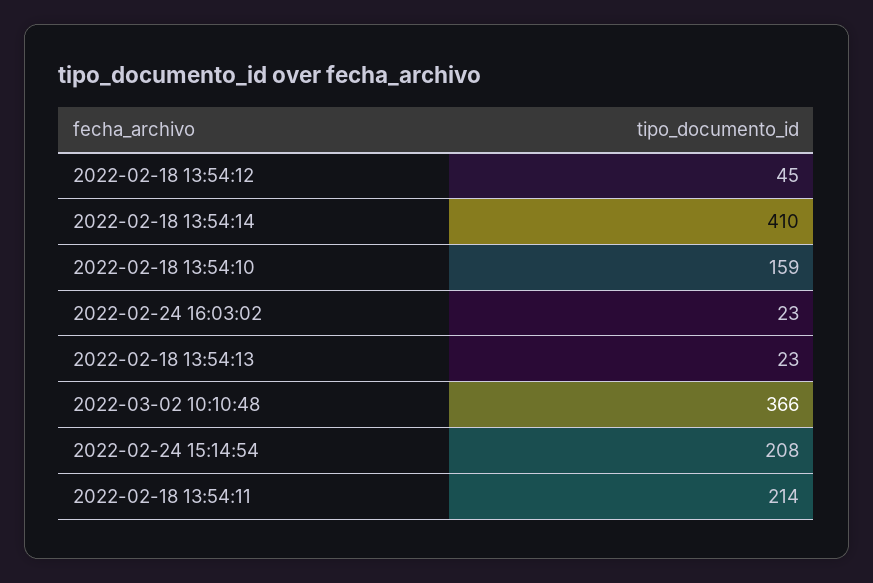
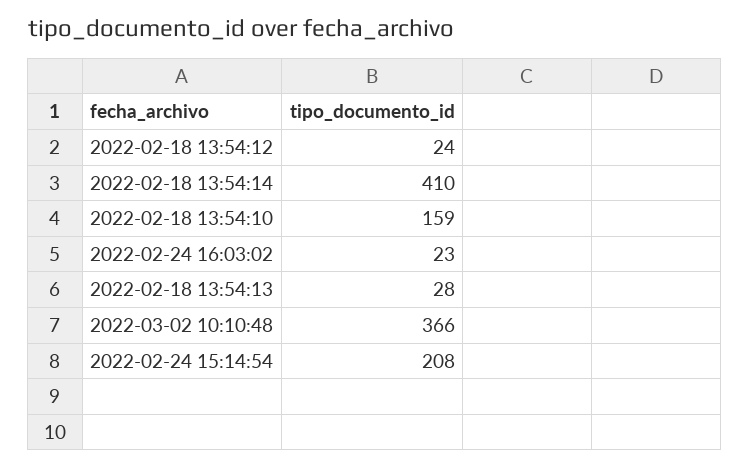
2022-02-18 13:54:12: 45 -> 24
2022-02-18 13:54:13: 23 -> 28
2022-02-18 13:54:11: 214 -> none

